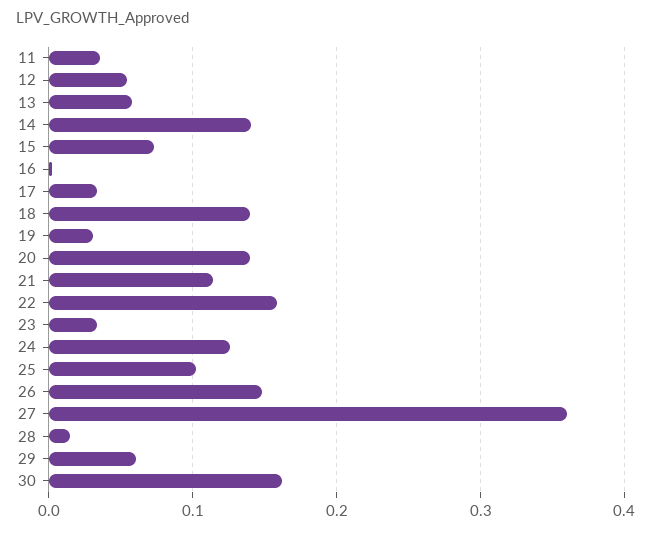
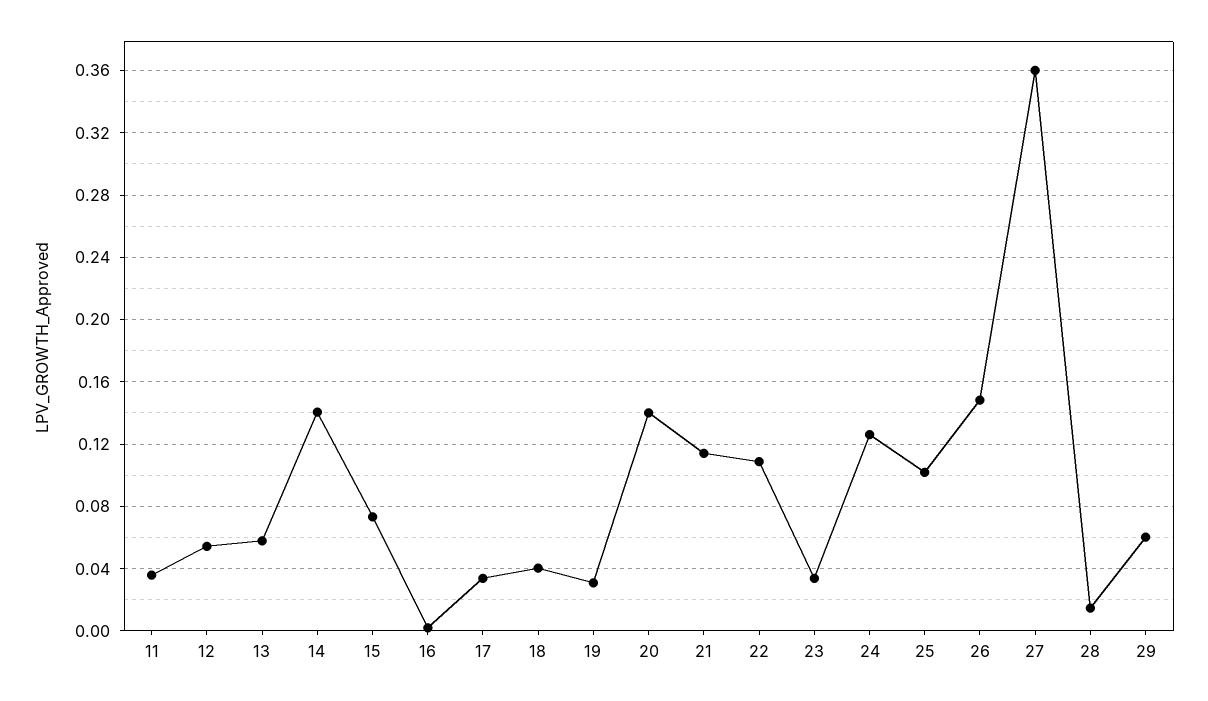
18: 0.14 -> 0.04
22: 0.16 -> 0.11
30: 0.16 -> none

